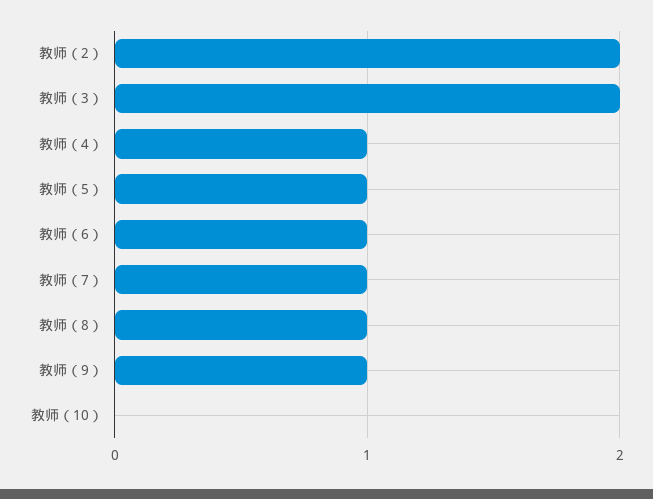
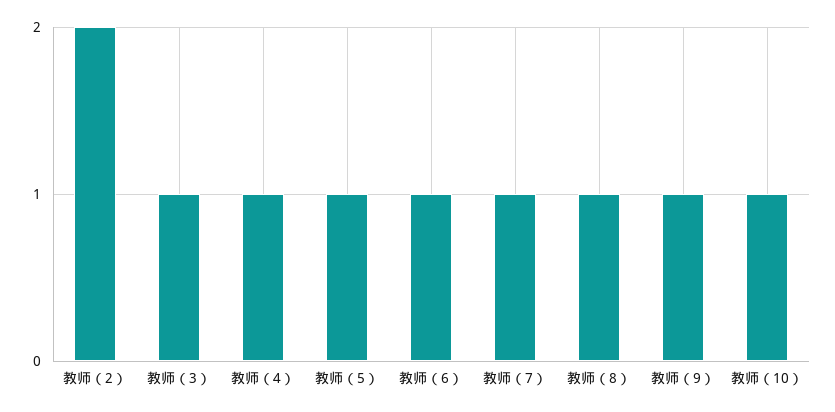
教师（3）: 2 -> 1
教师（10）: 0 -> 1

